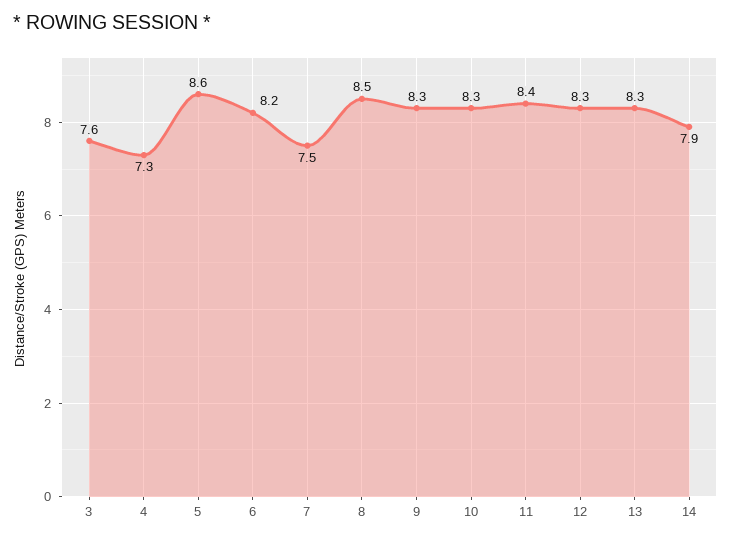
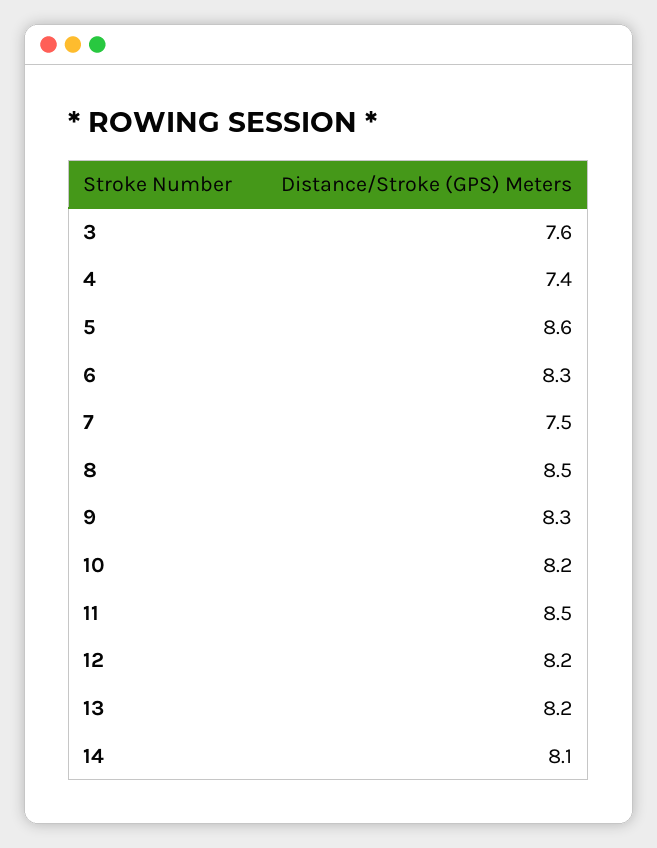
4: 7.3 -> 7.4
6: 8.2 -> 8.3
10: 8.3 -> 8.2
11: 8.4 -> 8.5
12: 8.3 -> 8.2
13: 8.3 -> 8.2
14: 7.9 -> 8.1

